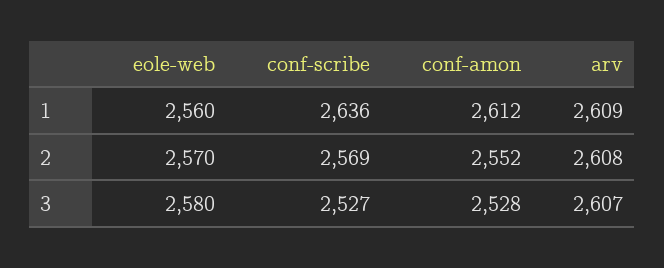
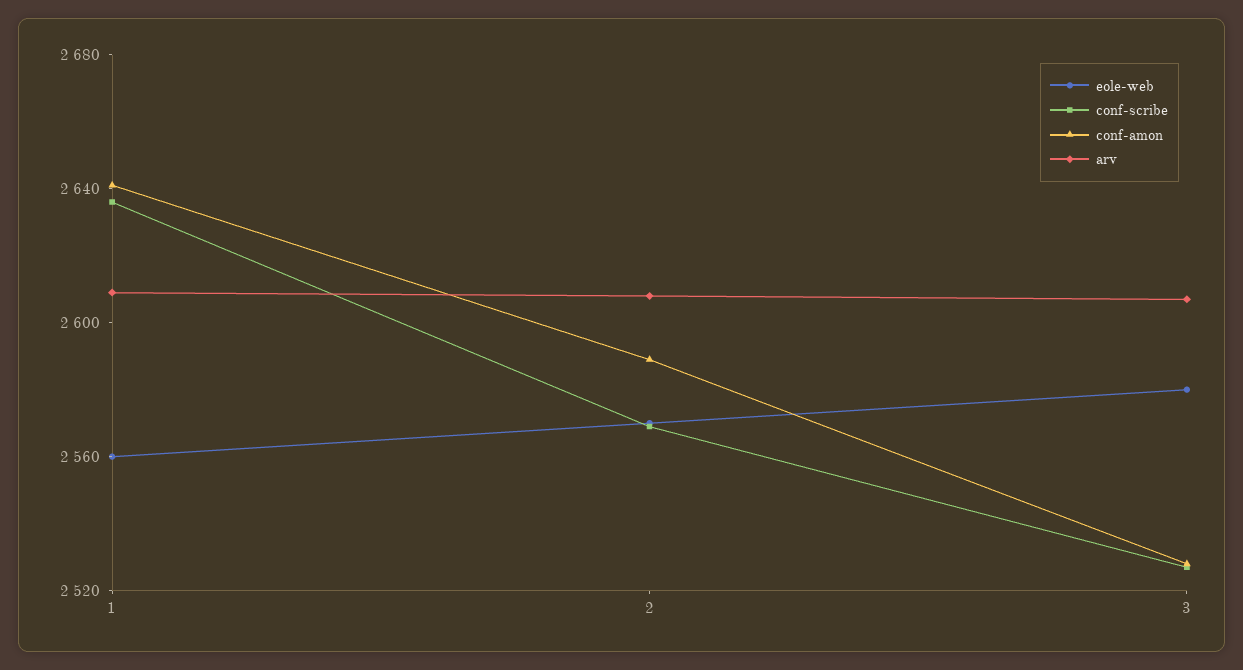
conf-amon, 1: 2612 -> 2640
conf-amon, 2: 2552 -> 2590

